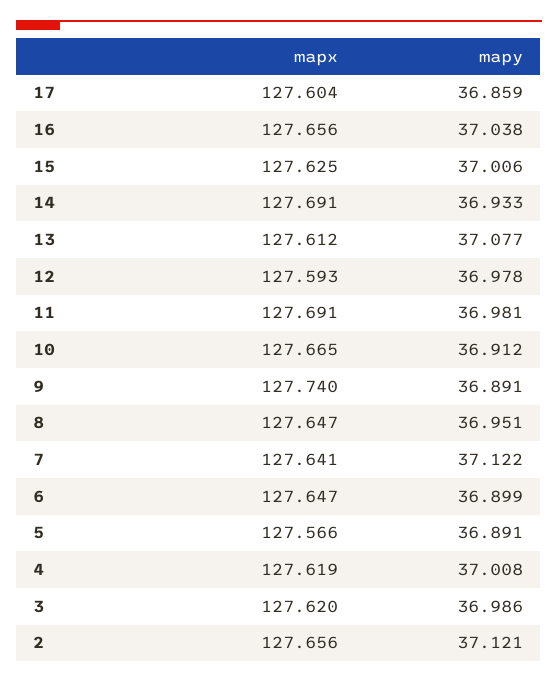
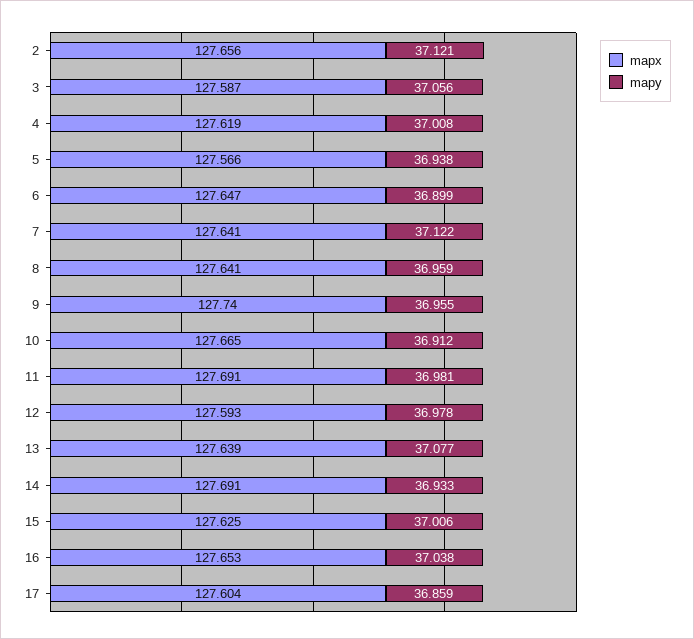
mapx, 16: 127.656 -> 127.653
mapx, 13: 127.612 -> 127.639
mapy, 9: 36.891 -> 36.955
mapx, 8: 127.647 -> 127.641
mapy, 8: 36.951 -> 36.959
mapy, 5: 36.891 -> 36.938
mapx, 3: 127.62 -> 127.587
mapy, 3: 36.986 -> 37.056

